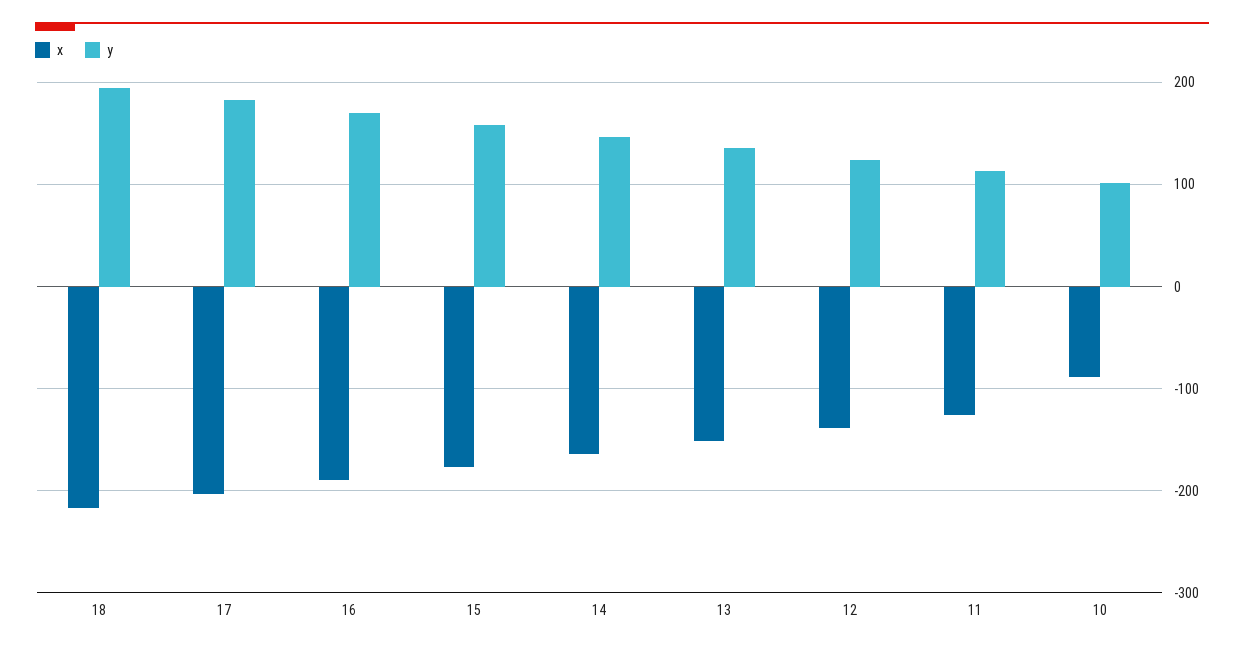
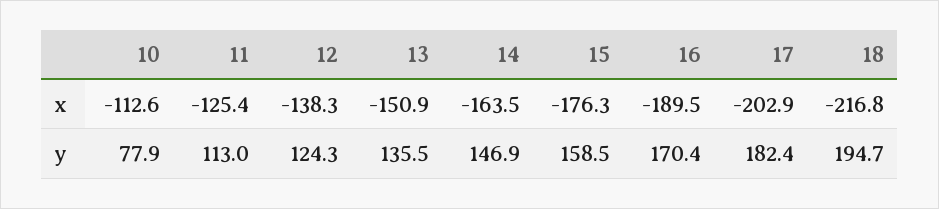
x, 10: -90 -> -112.6
y, 10: 100 -> 77.9

